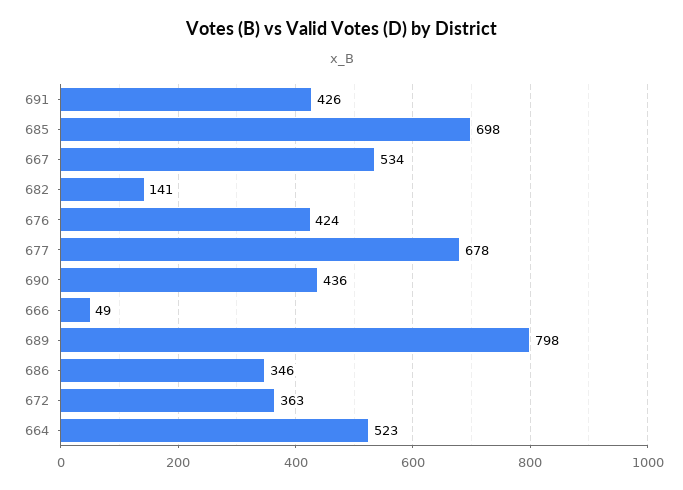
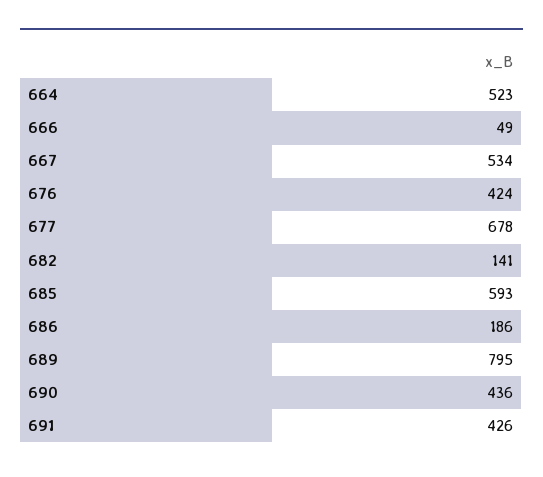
685: 698 -> 593
689: 798 -> 795
686: 346 -> 186
672: 363 -> none

